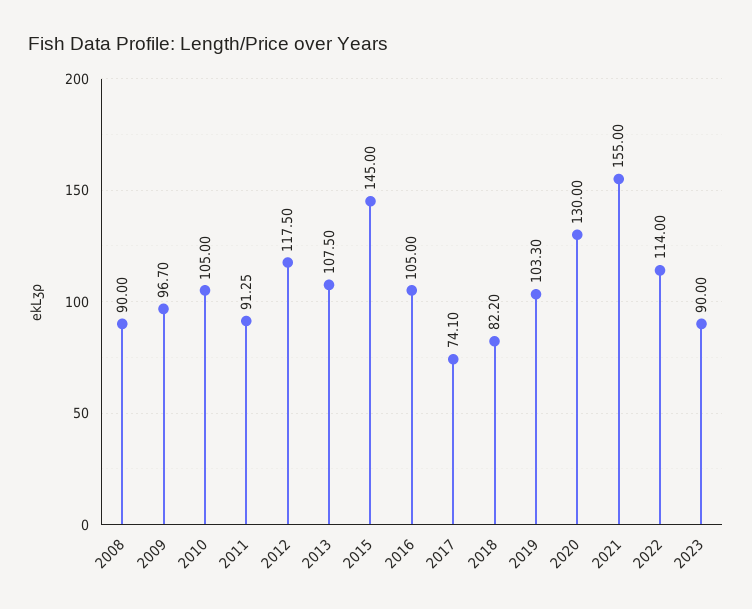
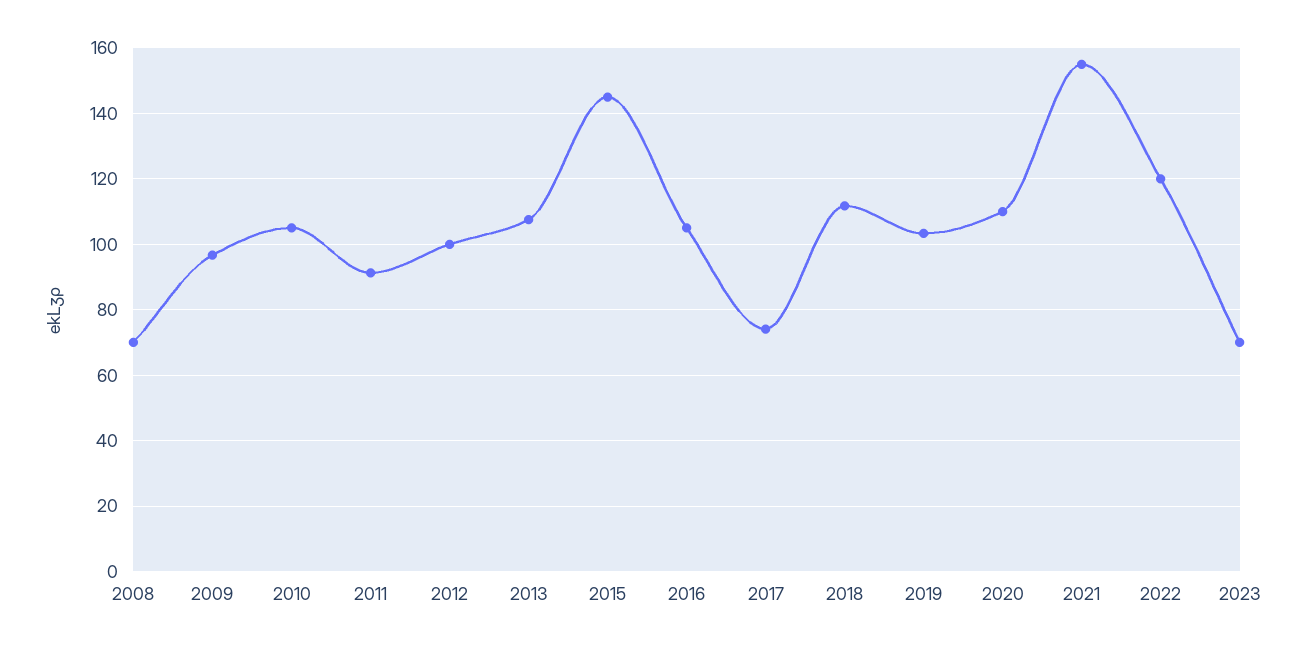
2008: 90 -> 70
2012: 117.5 -> 100
2018: 82.2 -> 112
2020: 130 -> 110
2022: 114 -> 120
2023: 90 -> 70

